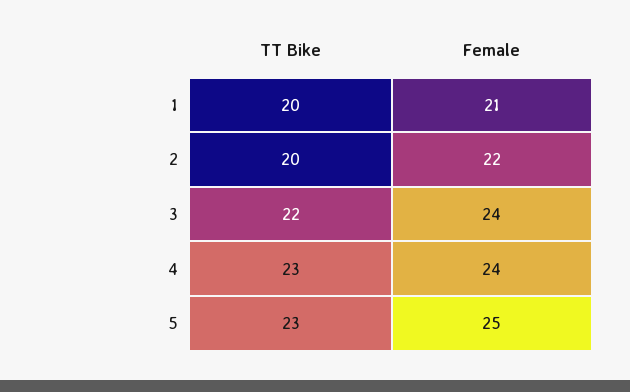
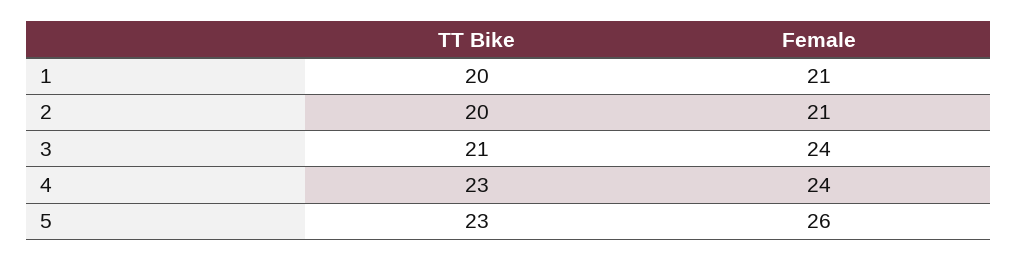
Female, 2: 22 -> 21
TT Bike, 3: 22 -> 21
Female, 5: 25 -> 26

